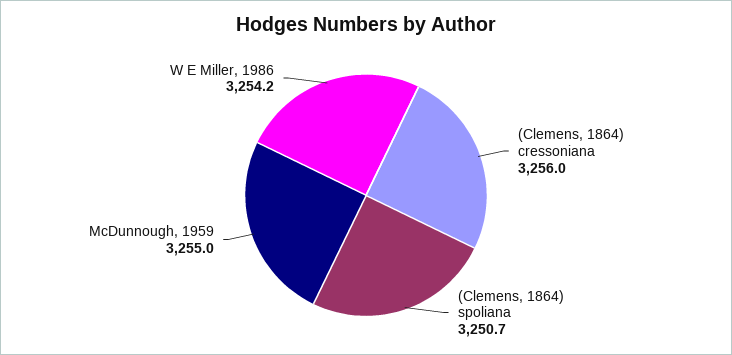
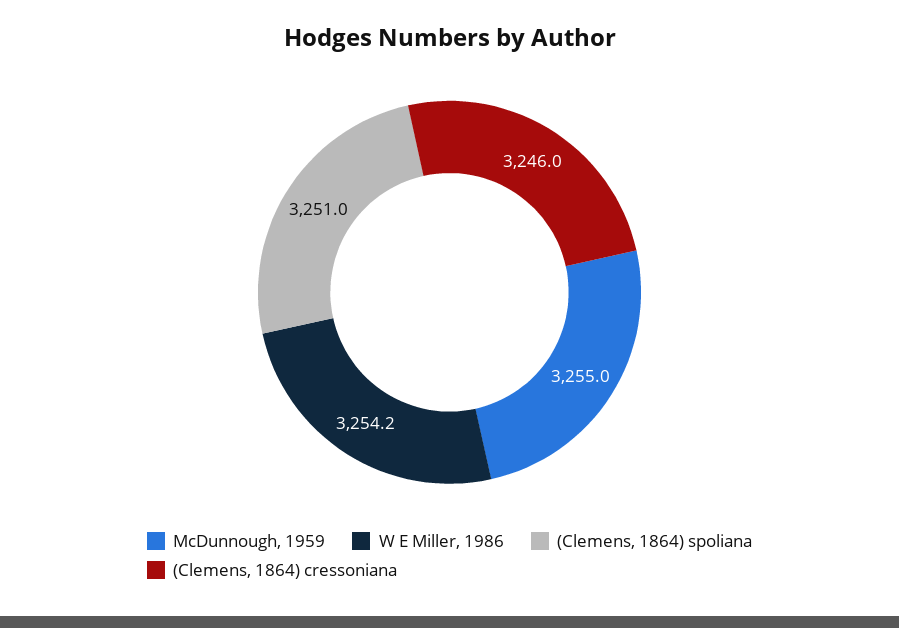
(Clemens, 1864) cressoniana: 3256 -> 3246
(Clemens, 1864) spoliana: 3250.7 -> 3251

